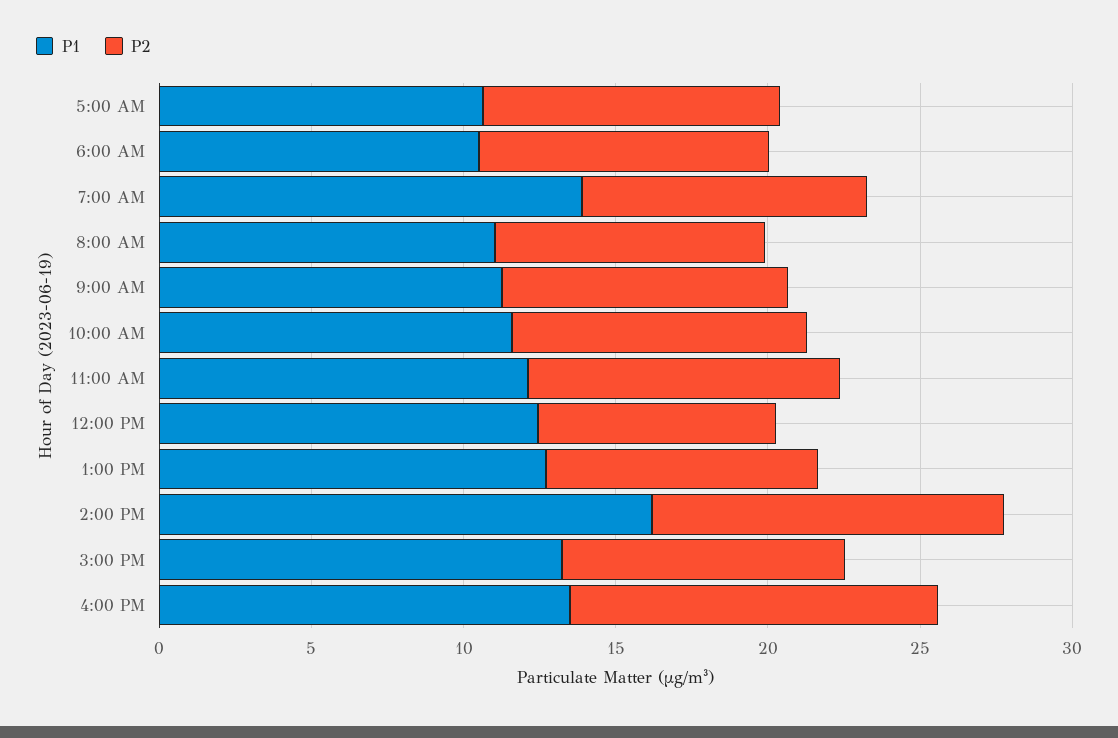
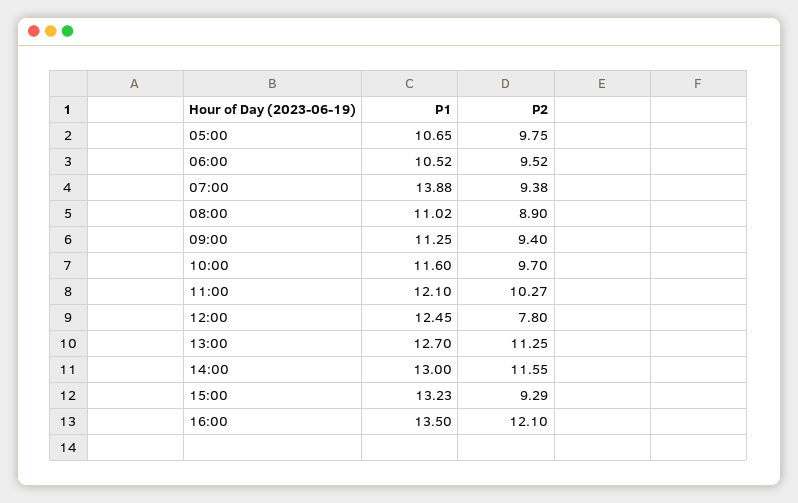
P2, 1:00 PM: 9 -> 11.25
P1, 2:00 PM: 16 -> 13

